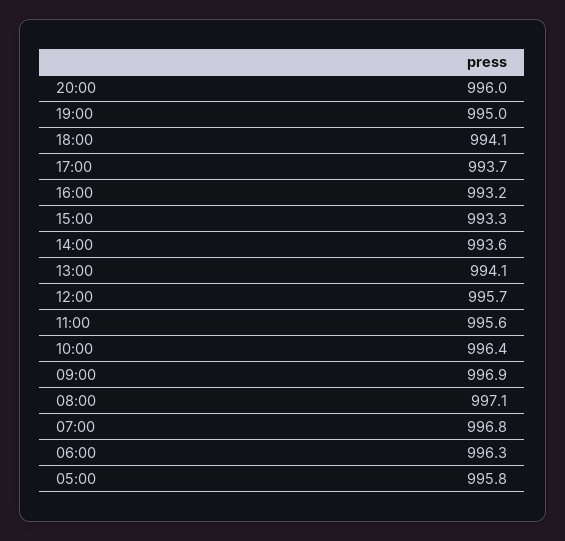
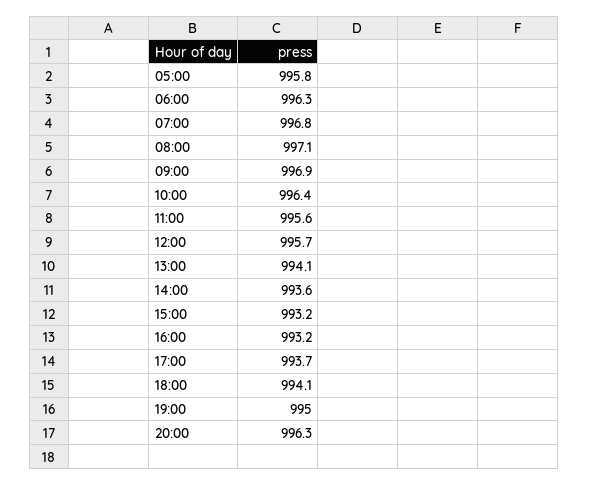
20:00: 996 -> 996.3
15:00: 993.3 -> 993.2

